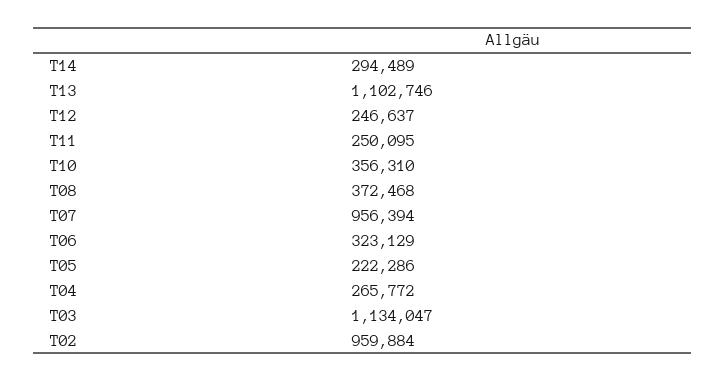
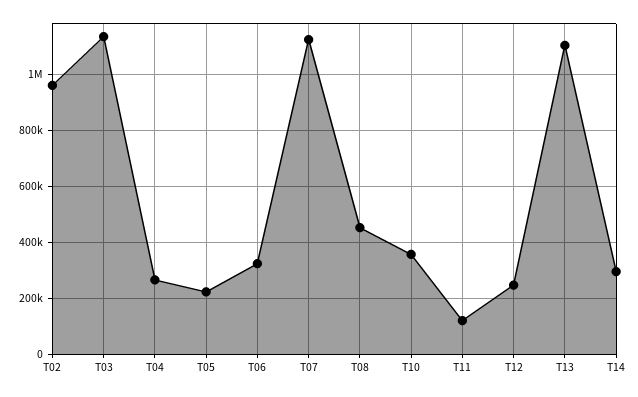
T11: 250095 -> 125000
T08: 372468 -> 450000
T07: 956394 -> 1125000

